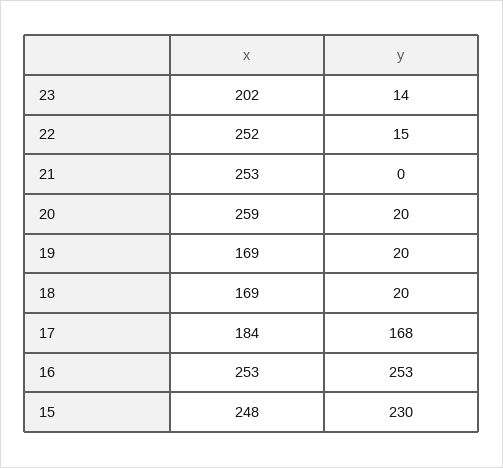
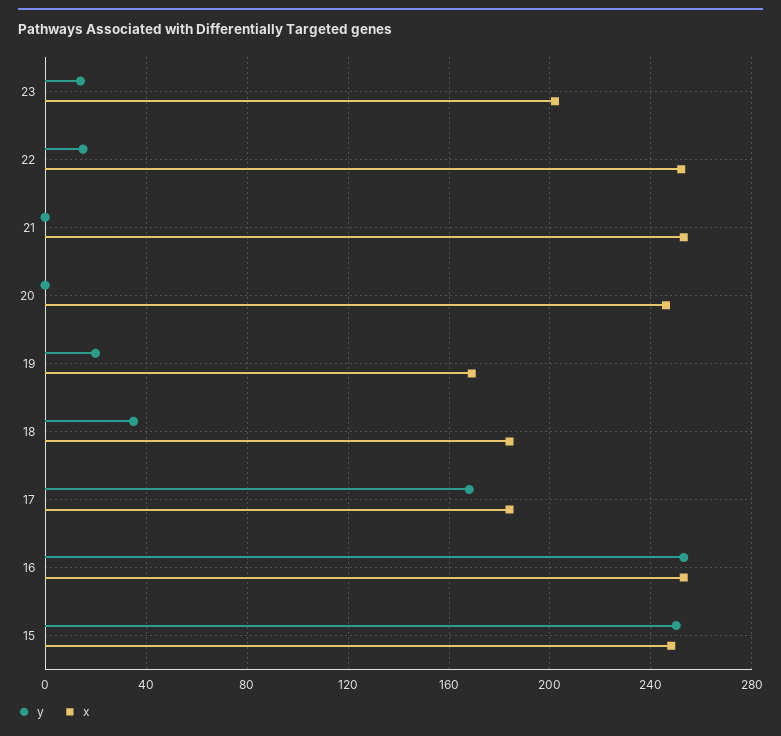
x, 20: 259 -> 245
y, 20: 20 -> 0
x, 18: 169 -> 185
y, 18: 20 -> 35
y, 15: 230 -> 250

